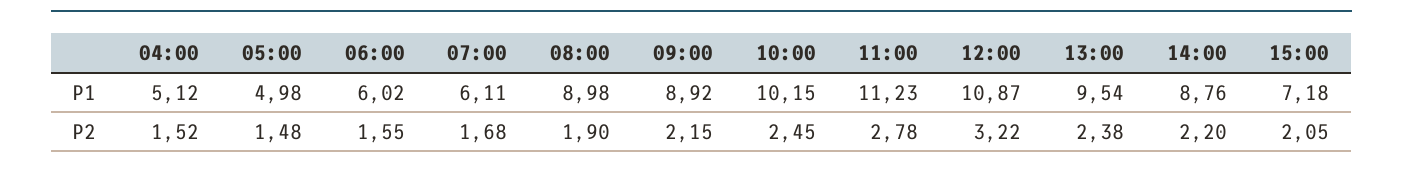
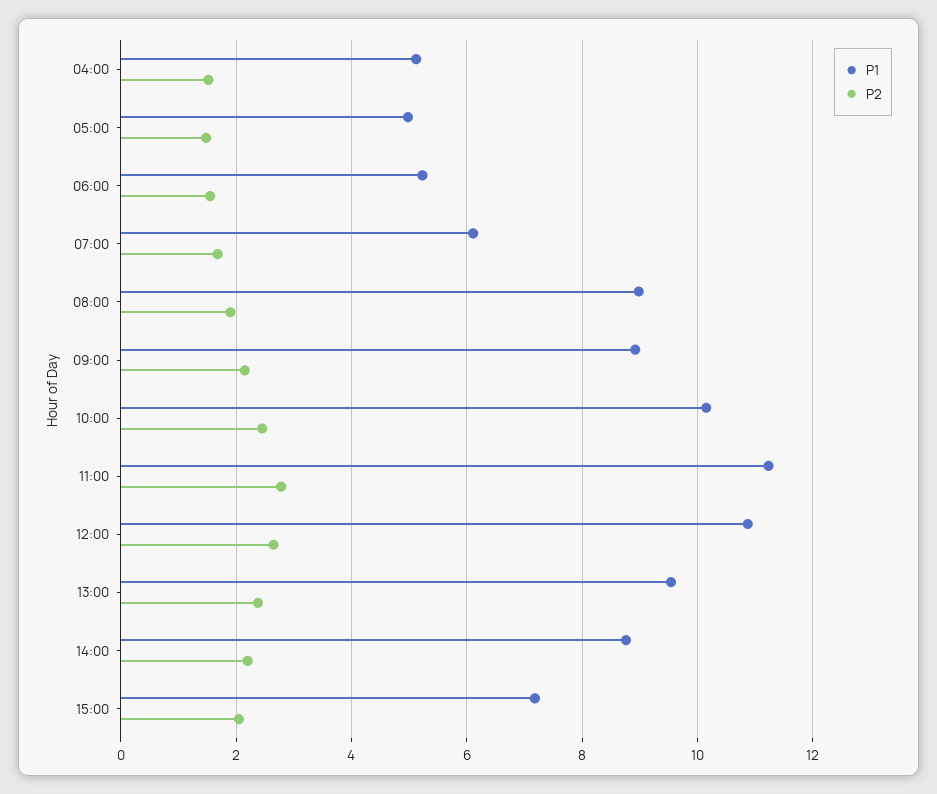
P1, 06:00: 6.02 -> 5.2
P2, 12:00: 3.22 -> 2.6

